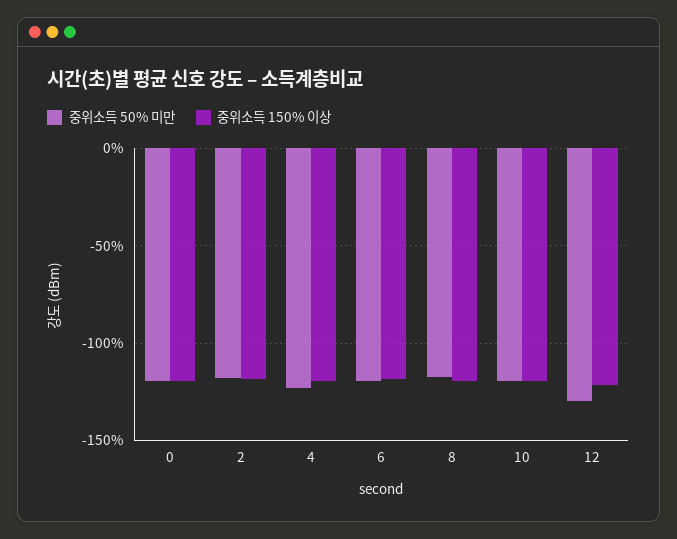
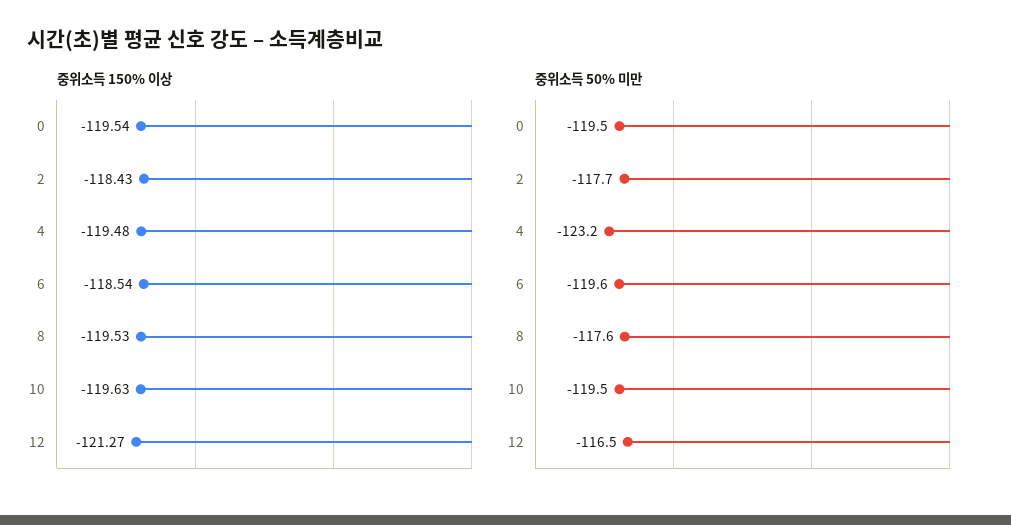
중위소득 50% 미만, 12: -130 -> -116.5

